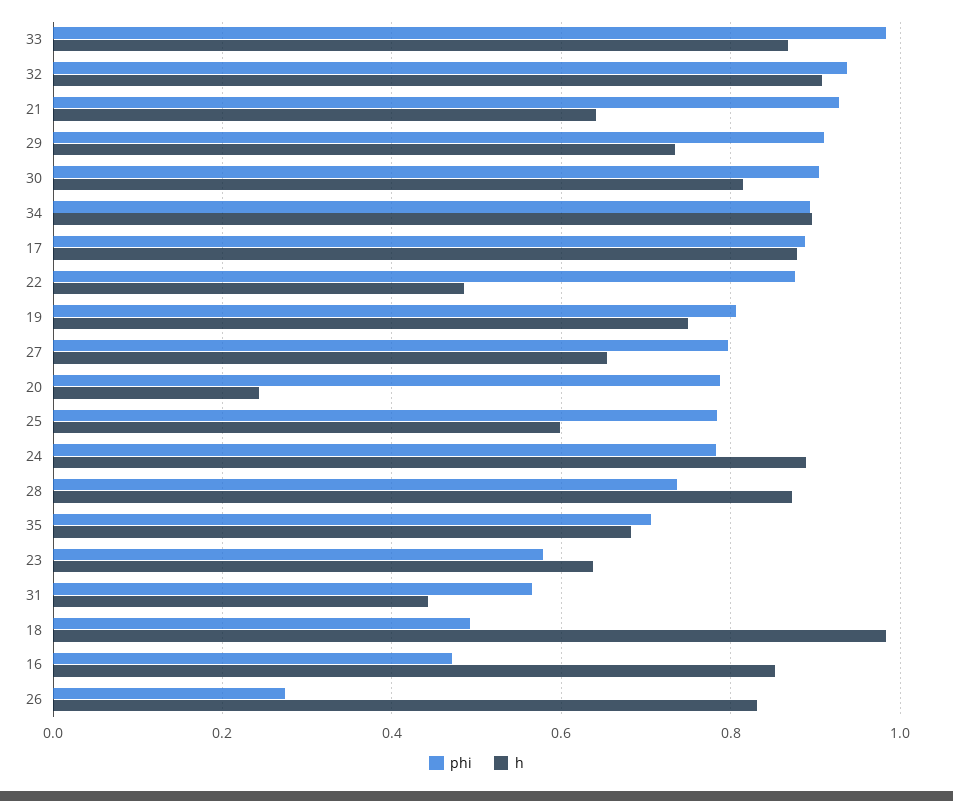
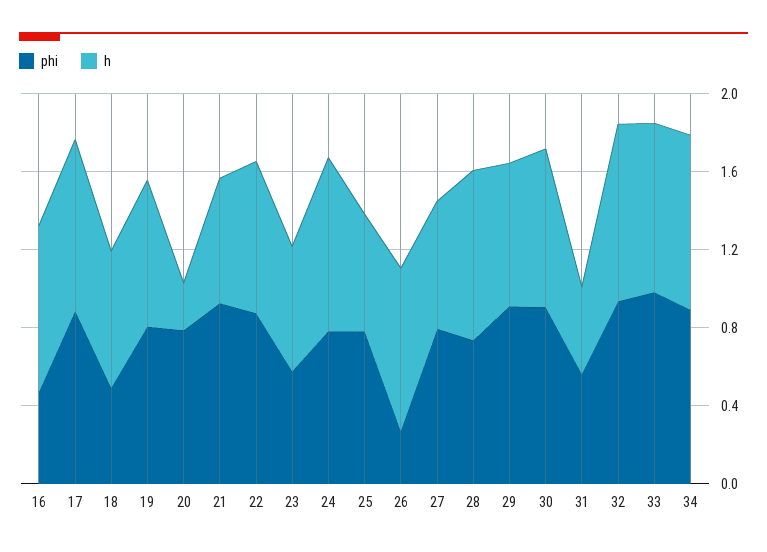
h, 22: 0.48 -> 0.8
phi, 35: 0.7 -> none
h, 35: 0.68 -> none
h, 18: 0.98 -> 0.7

